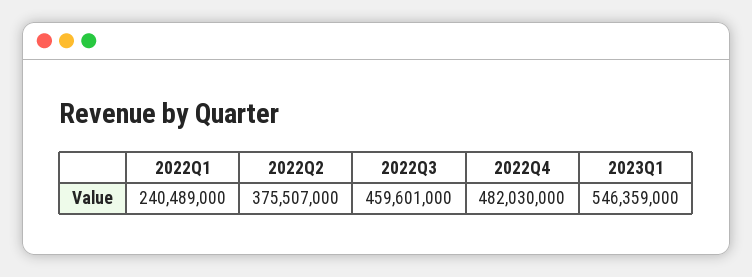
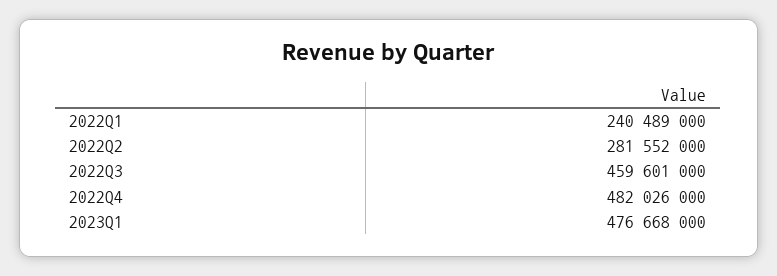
2022Q2: 375507000 -> 281552000
2022Q4: 482030000 -> 482026000
2023Q1: 546359000 -> 476668000

